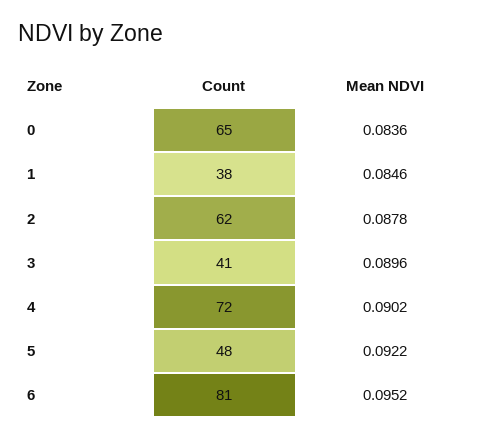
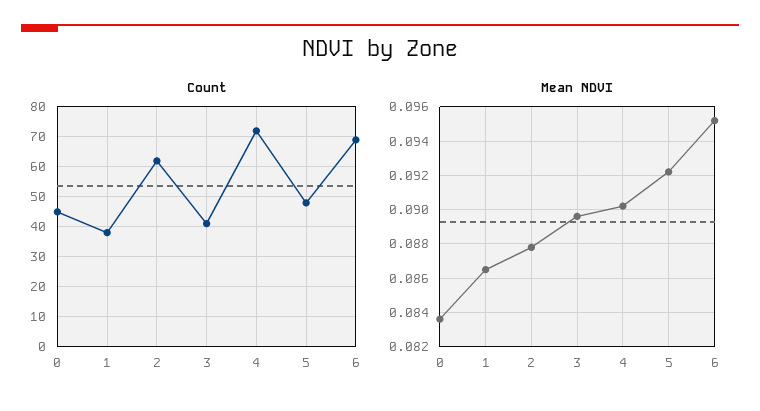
Count, 0: 65 -> 45
Mean NDVI, 1: 0.0846 -> 0.0865
Count, 6: 81 -> 70

